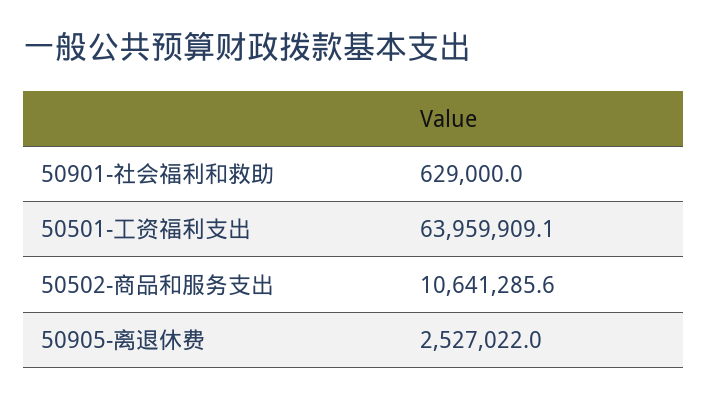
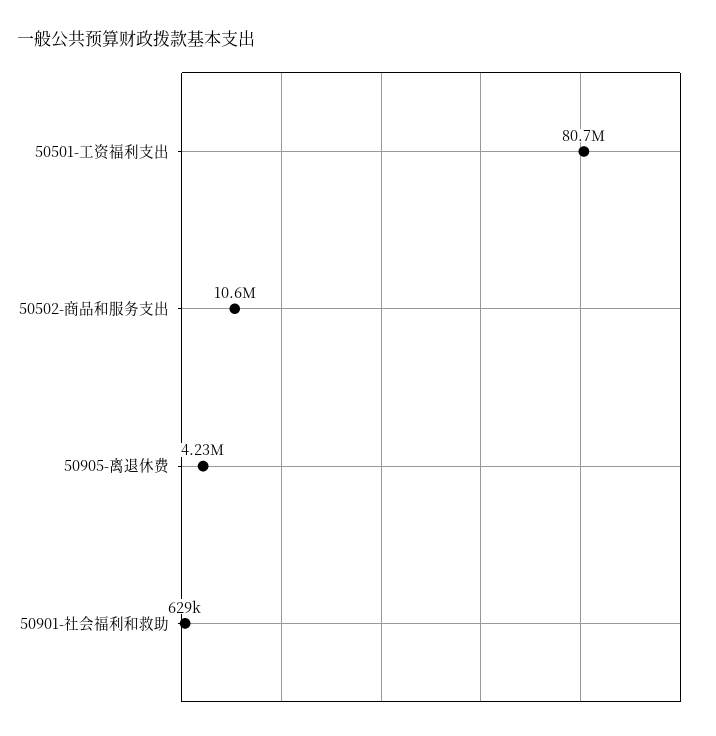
50501-工资福利支出: 63959909.1 -> 80700000
50905-离退休费: 2527022 -> 4230000

